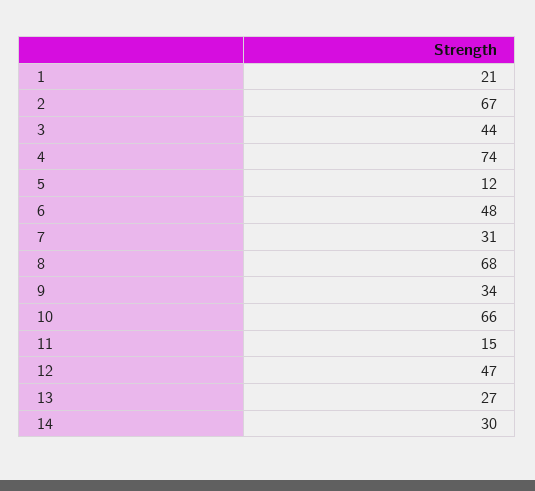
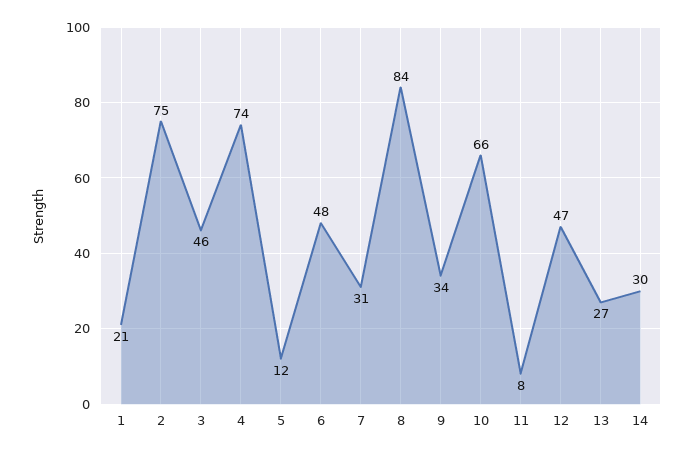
2: 67 -> 75
3: 44 -> 46
8: 68 -> 84
11: 15 -> 8

